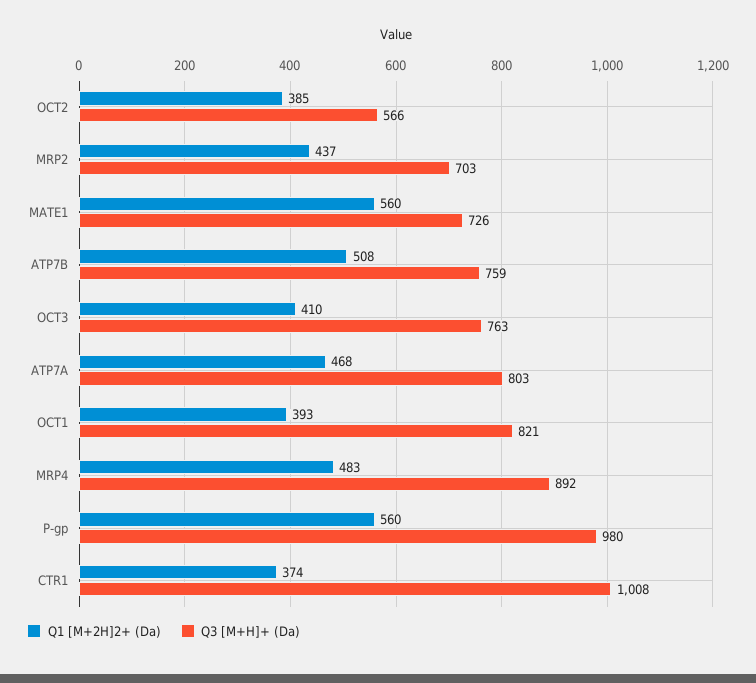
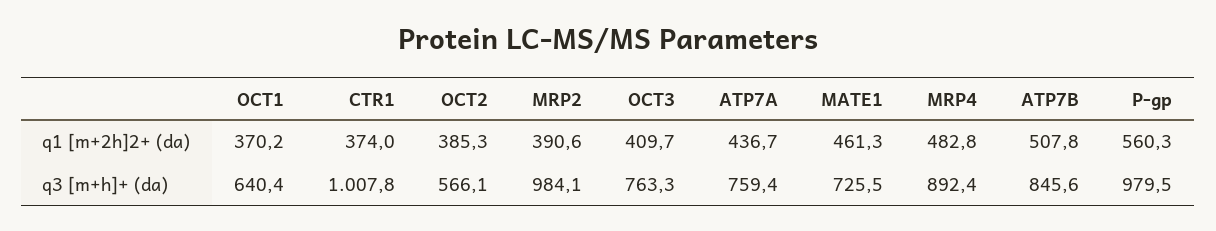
Q1 [M+2H]2+ (Da), MRP2: 437 -> 390.6
Q3 [M+H]+ (Da), MRP2: 703 -> 984.1
Q1 [M+2H]2+ (Da), MATE1: 560 -> 461.3
Q3 [M+H]+ (Da), ATP7B: 759 -> 845.6
Q1 [M+2H]2+ (Da), ATP7A: 468 -> 436.7
Q3 [M+H]+ (Da), ATP7A: 803 -> 759.4
Q1 [M+2H]2+ (Da), OCT1: 393 -> 370.2
Q3 [M+H]+ (Da), OCT1: 821 -> 640.4

